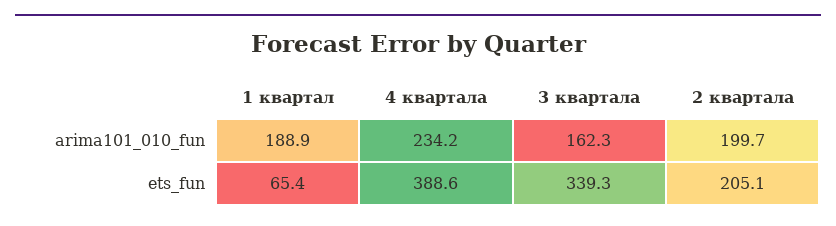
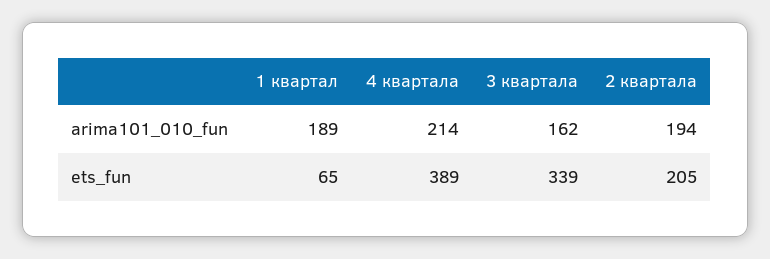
4 квартала, arima101_010_fun: 234.2 -> 214
2 квартала, arima101_010_fun: 199.7 -> 194

